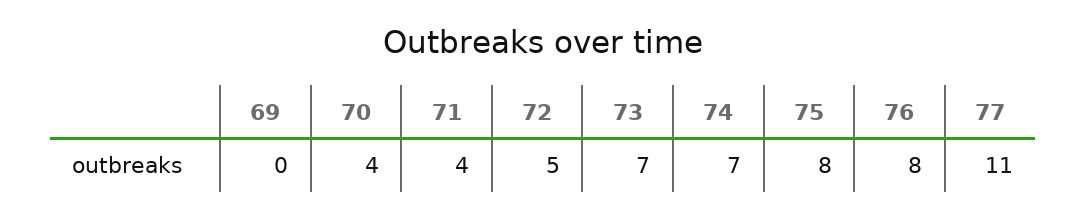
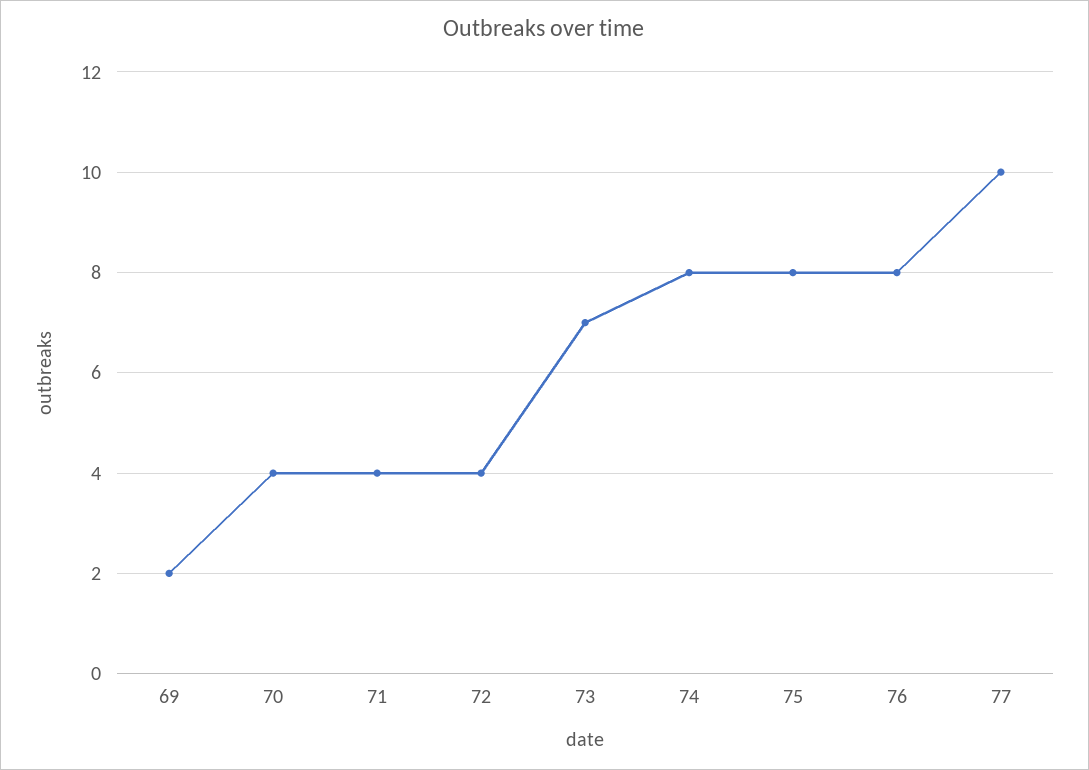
69: 0 -> 2
72: 5 -> 4
74: 7 -> 8
77: 11 -> 10

